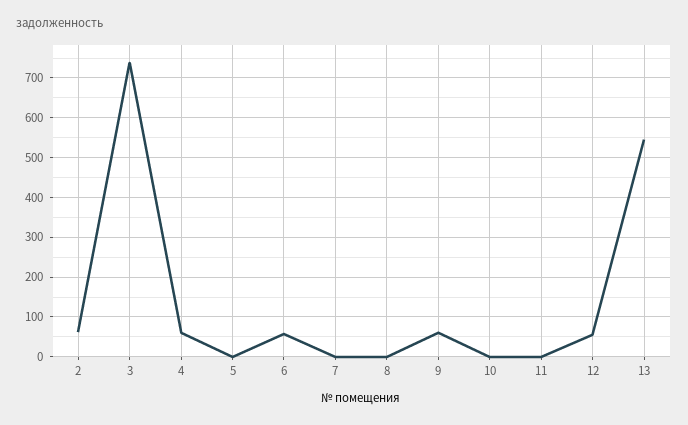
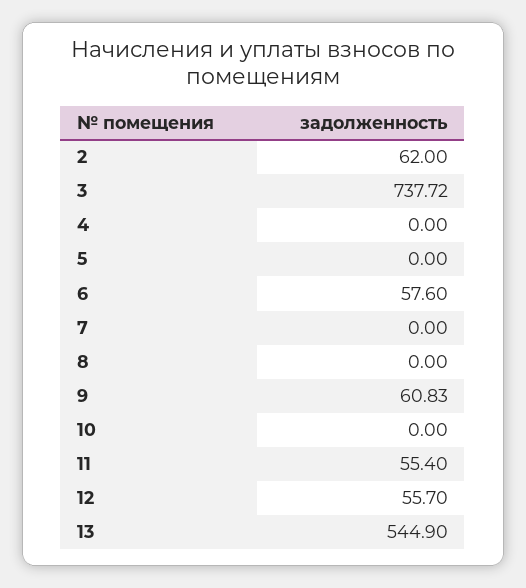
4: 60 -> 0
11: 0 -> 55.4

